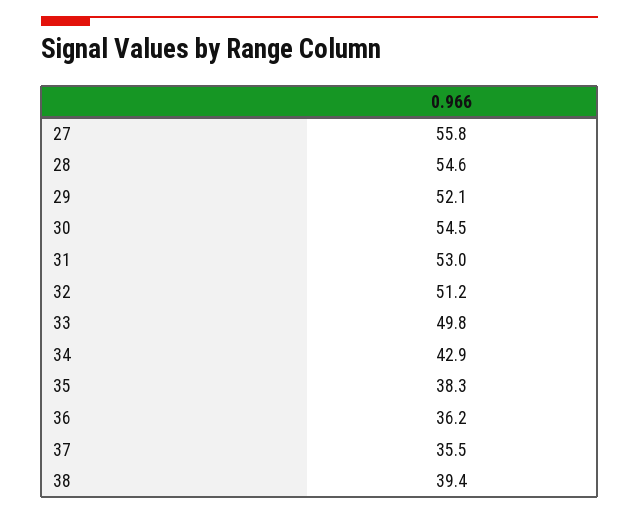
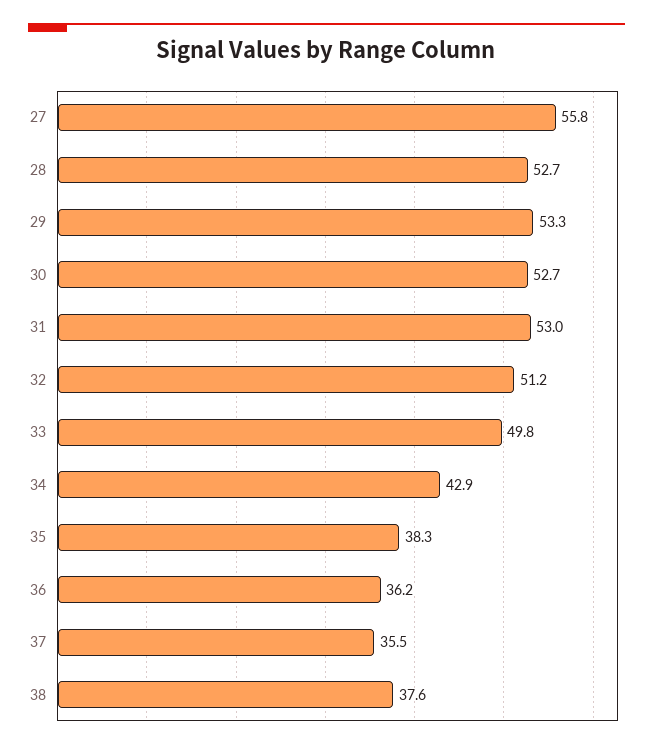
28: 54.6 -> 52.7
29: 52.1 -> 53.3
30: 54.5 -> 52.7
38: 39.4 -> 37.6

